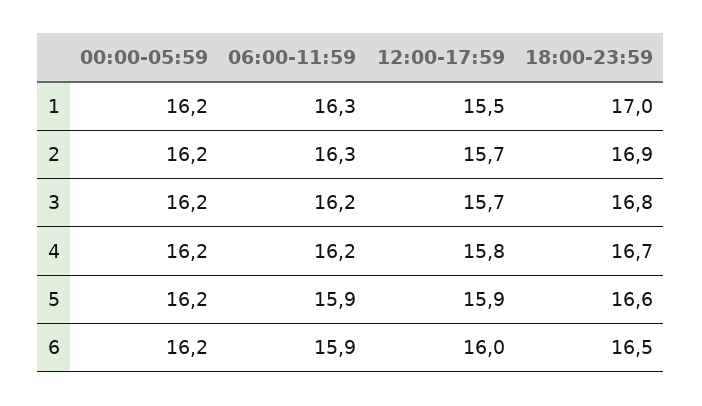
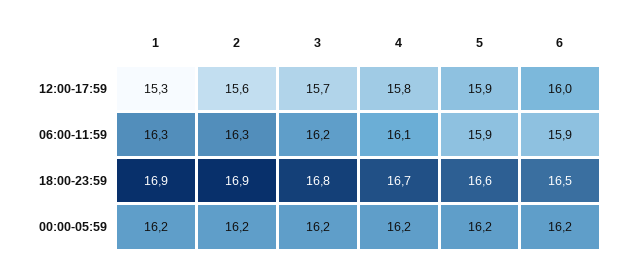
12:00-17:59, 1: 15.5 -> 15.3
18:00-23:59, 1: 17 -> 16.9
12:00-17:59, 2: 15.7 -> 15.6
06:00-11:59, 4: 16.2 -> 16.1

